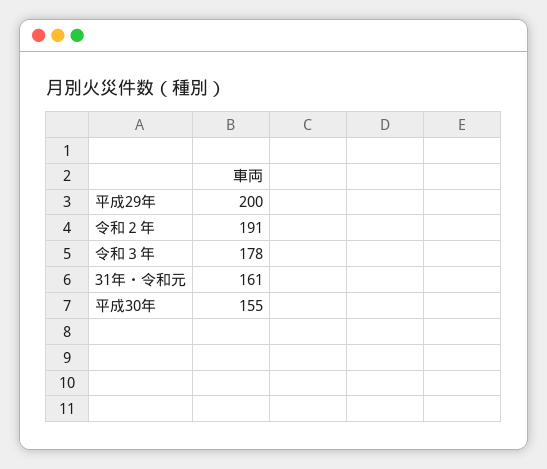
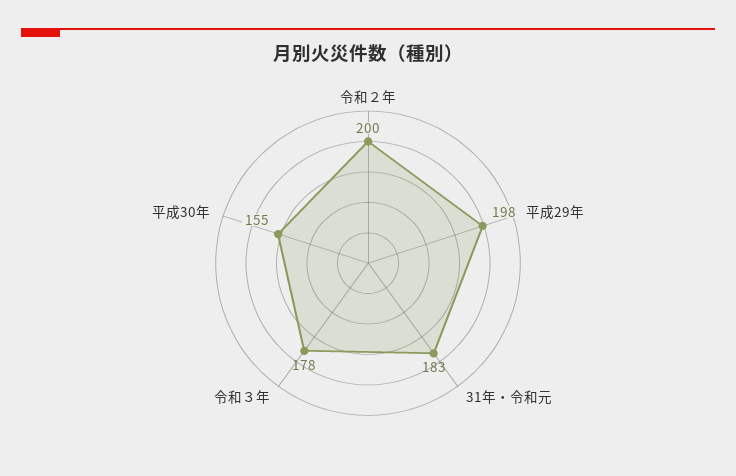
平成29年: 200 -> 198
令和２年: 191 -> 200
31年・令和元: 161 -> 183

